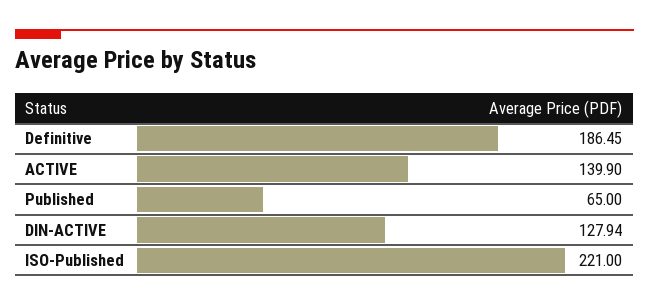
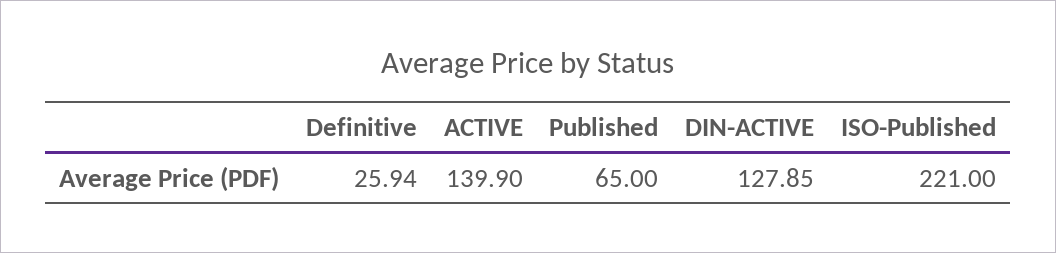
Definitive: 186.45 -> 25.94
DIN-ACTIVE: 127.94 -> 127.85

